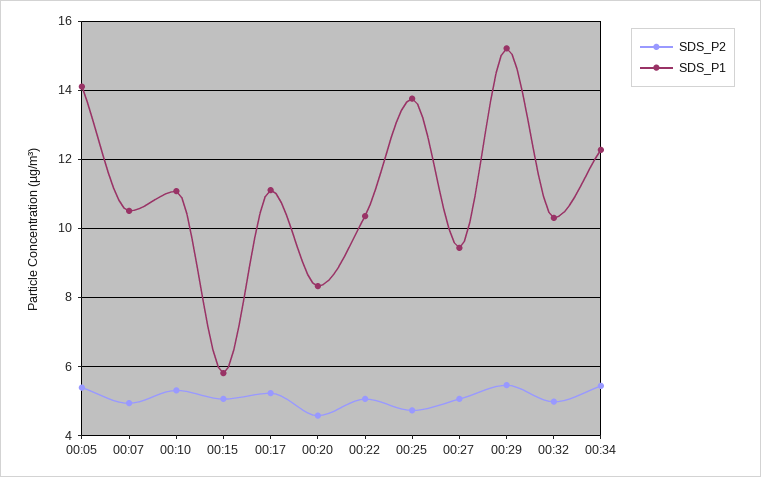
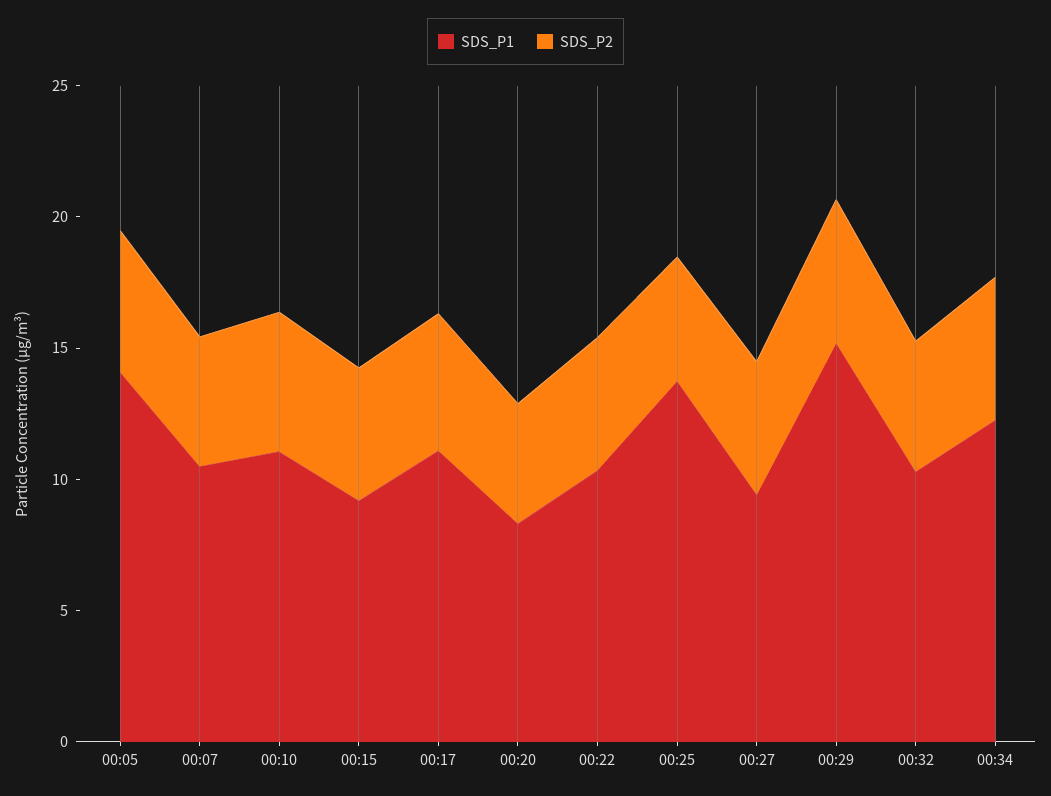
SDS_P1, 00:15: 5.8 -> 9

